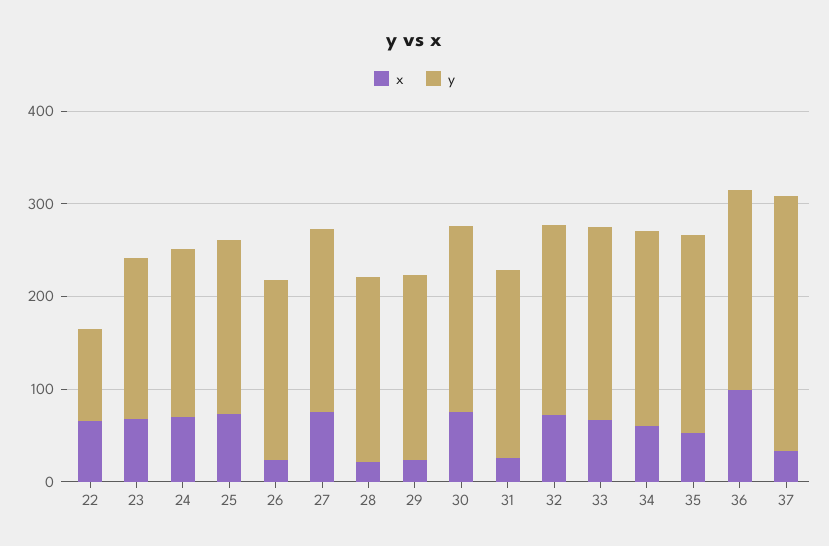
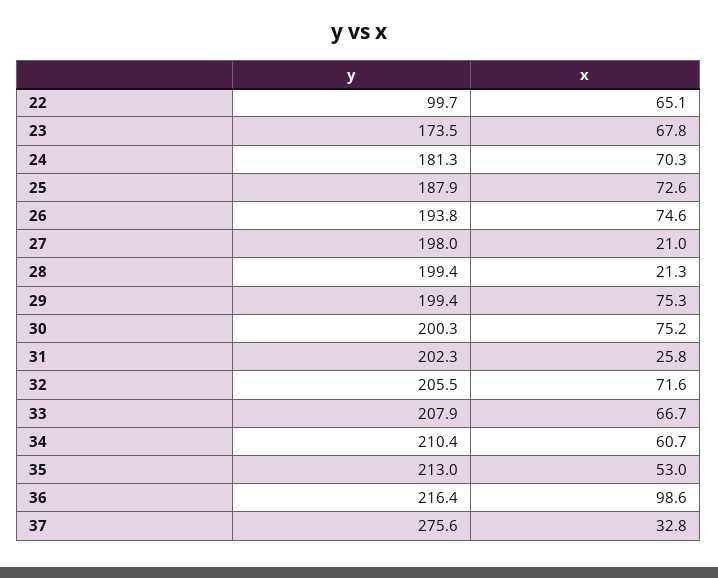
x, 26: 20 -> 74.6
x, 27: 80 -> 21
x, 29: 20 -> 75.3

